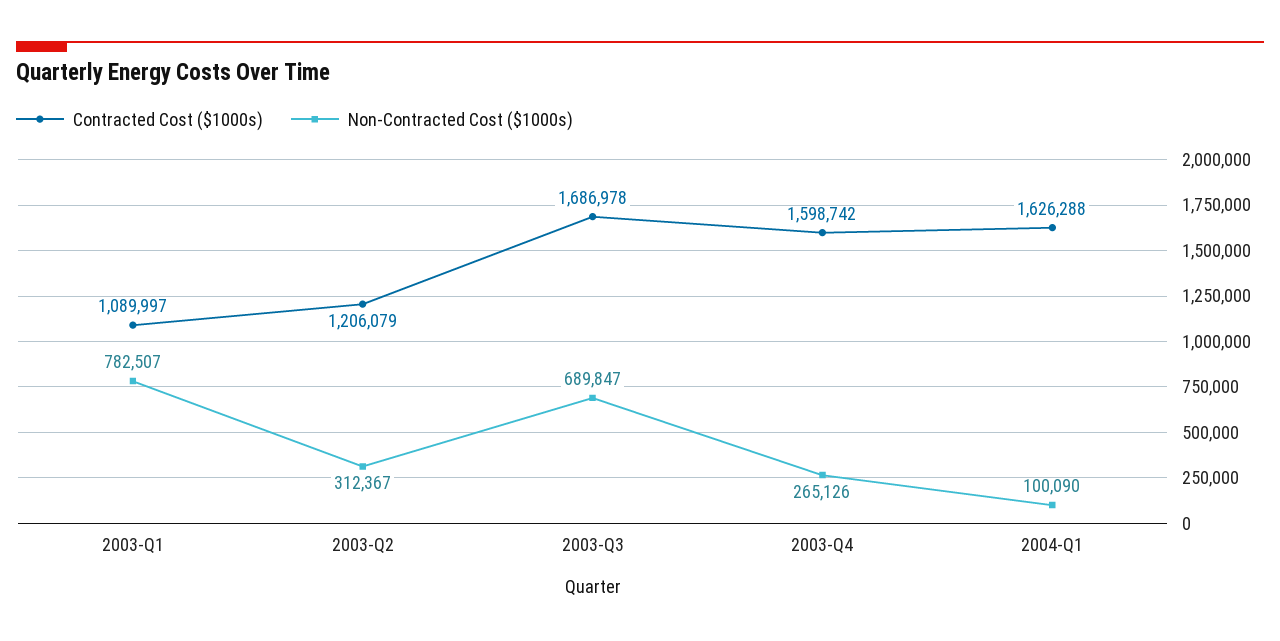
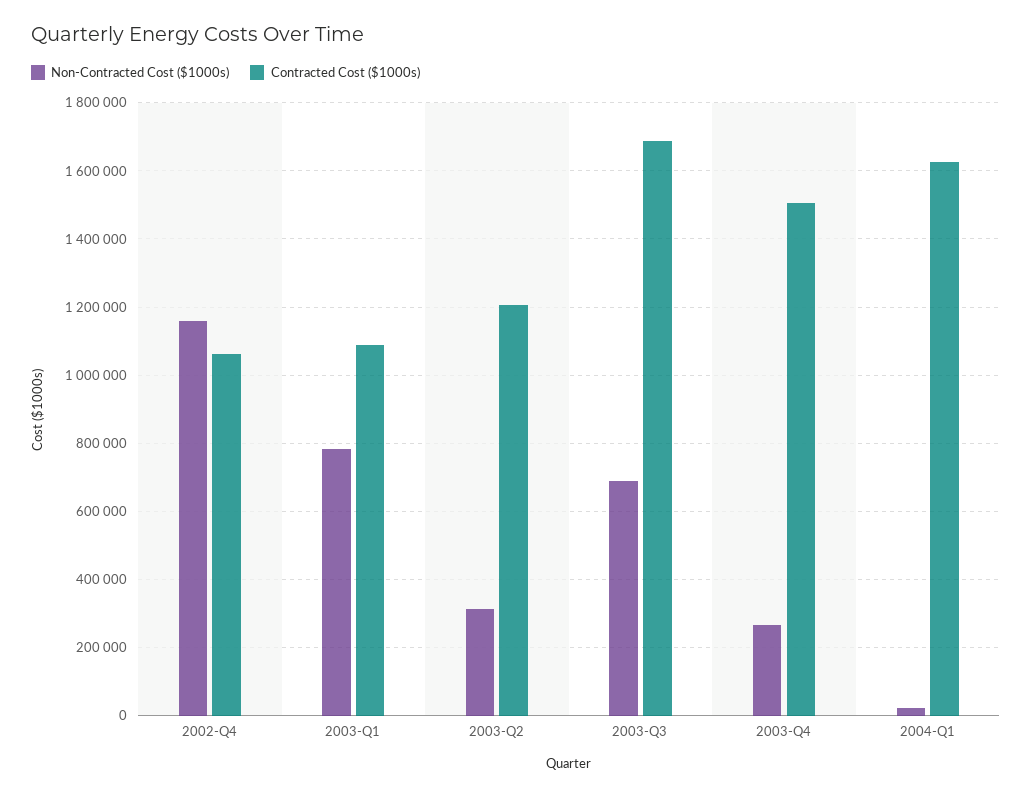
Contracted Cost ($1000s), 2003-Q4: 1598742 -> 1500000
Non-Contracted Cost ($1000s), 2004-Q1: 100090 -> 20000
Non-Contracted Cost ($1000s), 2002-Q4: none -> 1160000
Contracted Cost ($1000s), 2002-Q4: none -> 1060000

